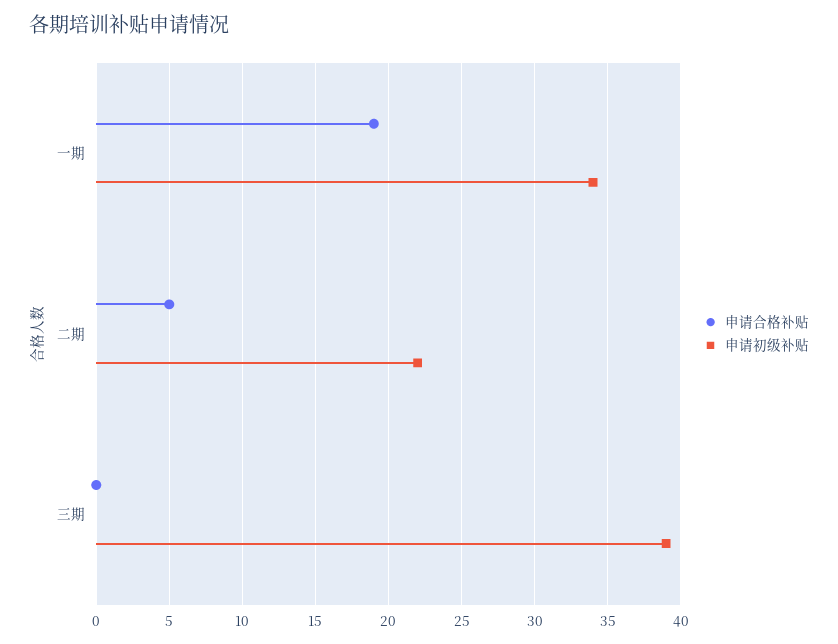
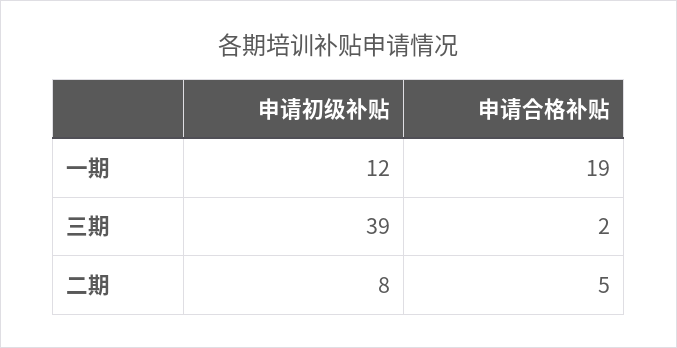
申请初级补贴, 一期: 34 -> 12
申请初级补贴, 二期: 22 -> 8
申请合格补贴, 三期: 0 -> 2

